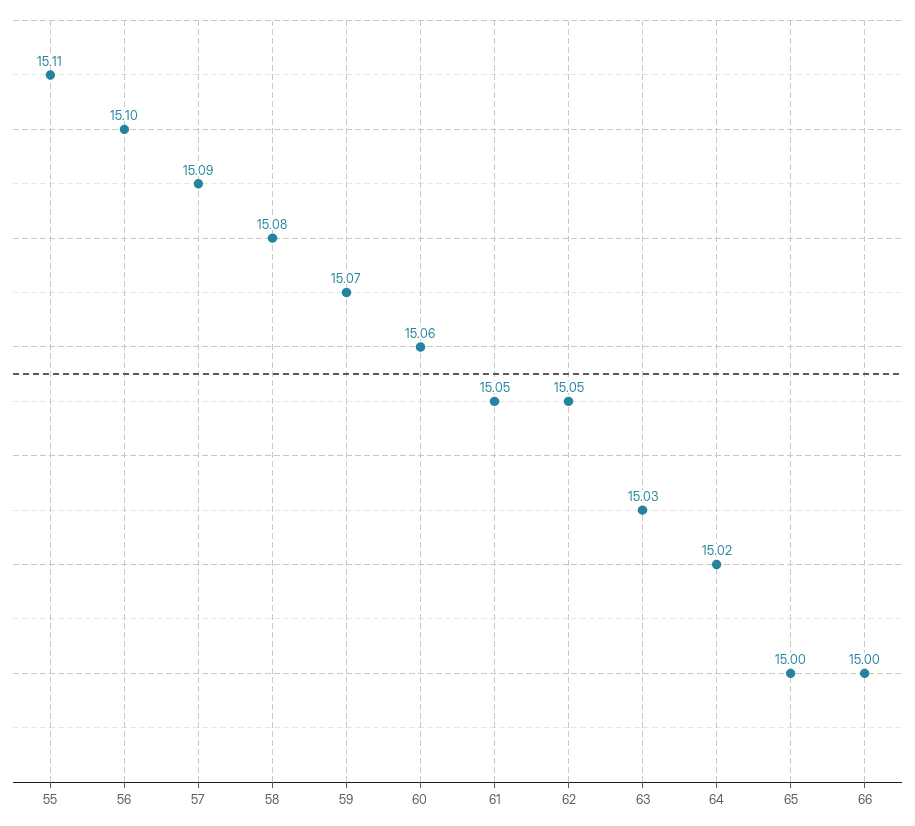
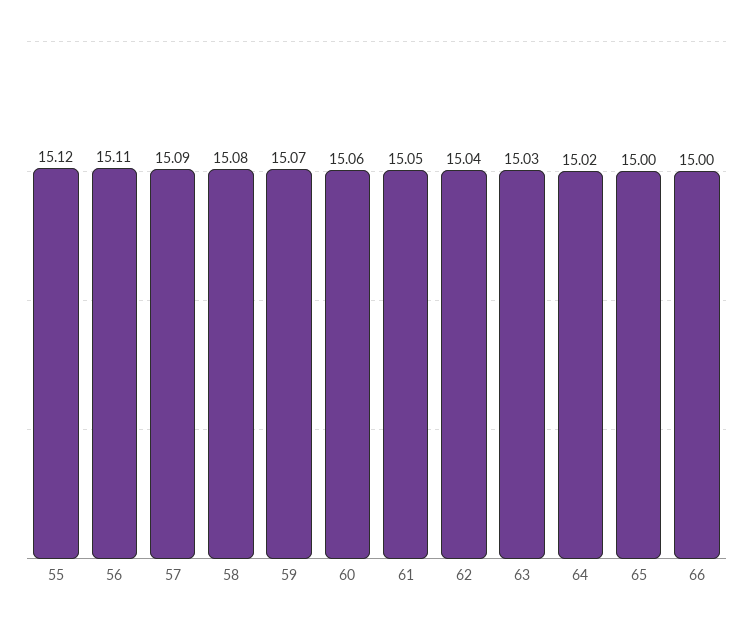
55: 15.11 -> 15.12
56: 15.1 -> 15.11
62: 15.05 -> 15.04

